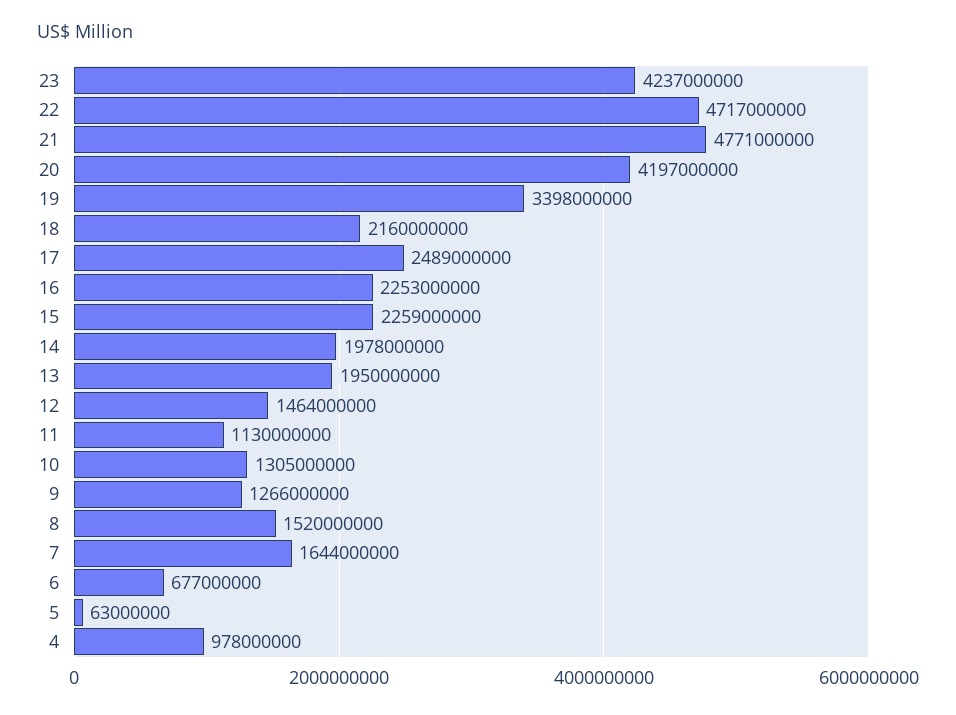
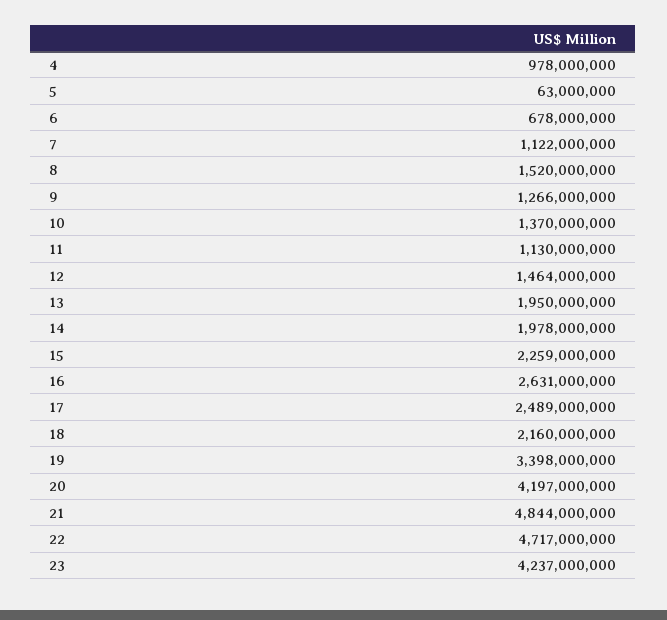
21: 4771000000 -> 4844000000
16: 2253000000 -> 2631000000
10: 1305000000 -> 1370000000
7: 1644000000 -> 1122000000
6: 677000000 -> 678000000

